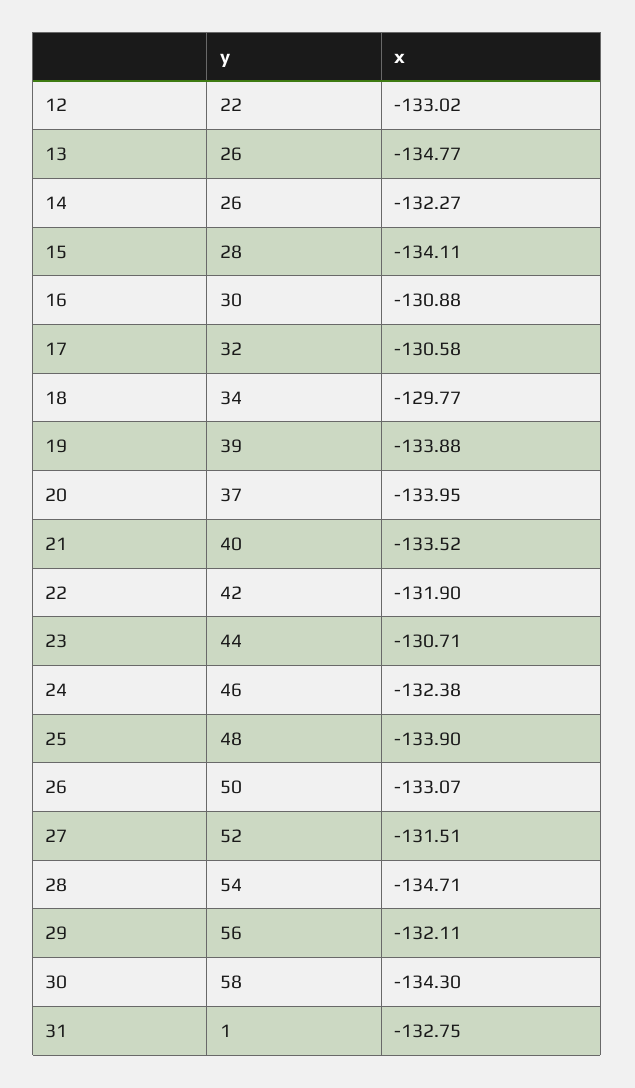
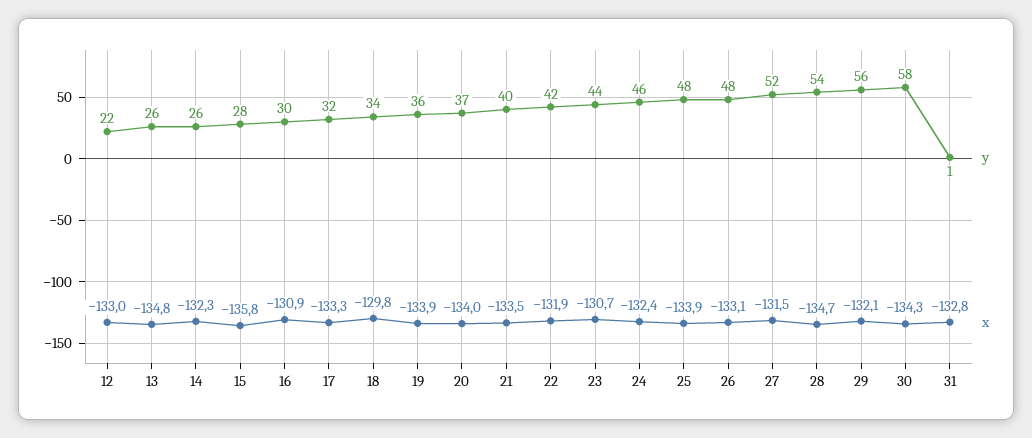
x, 15: -134.11 -> -135.8
x, 17: -130.58 -> -133.3
y, 19: 39 -> 36
y, 26: 50 -> 48

